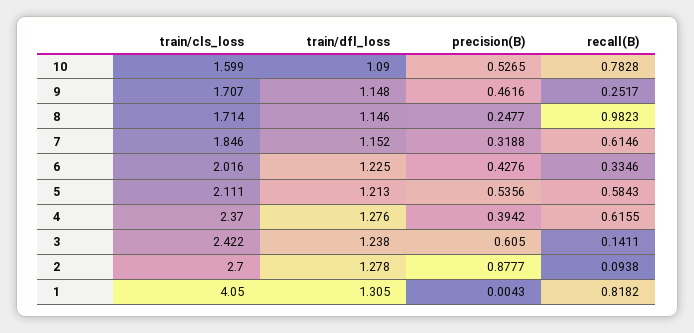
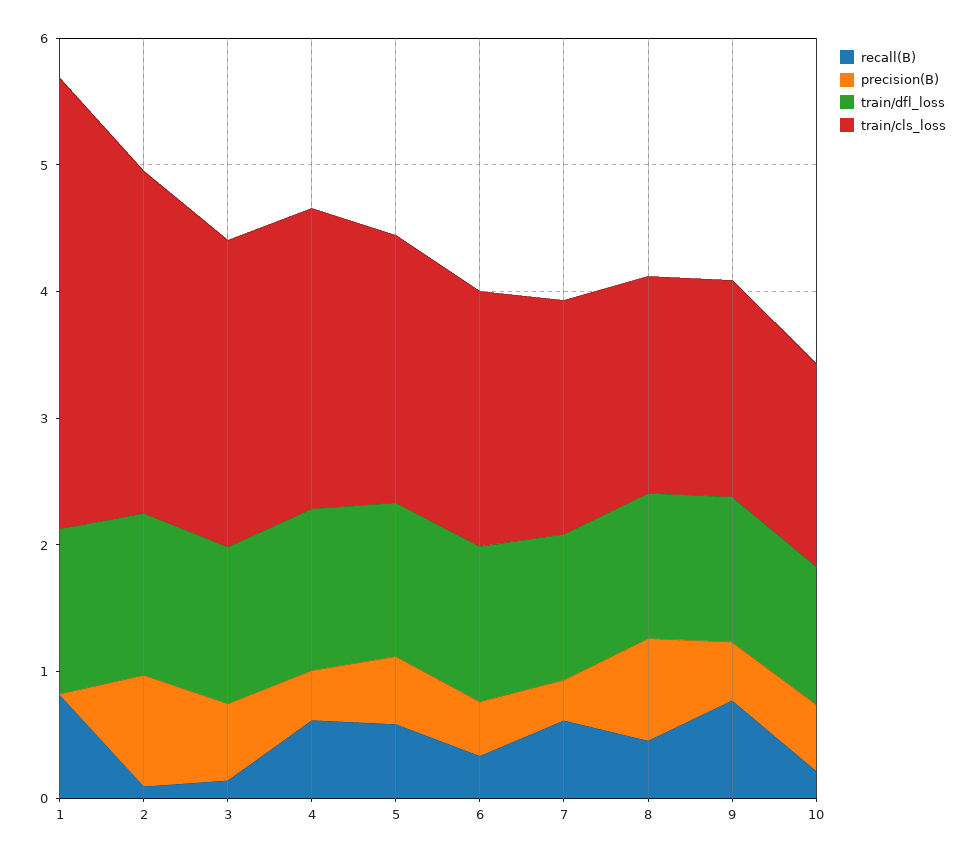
recall(B), 10: 0.7828 -> 0.2
recall(B), 9: 0.2517 -> 0.8
precision(B), 8: 0.2477 -> 0.8
recall(B), 8: 0.9823 -> 0.4
train/cls_loss, 1: 4.05 -> 3.6

